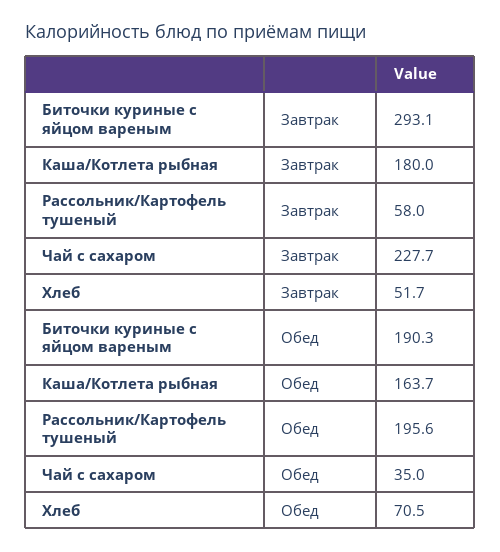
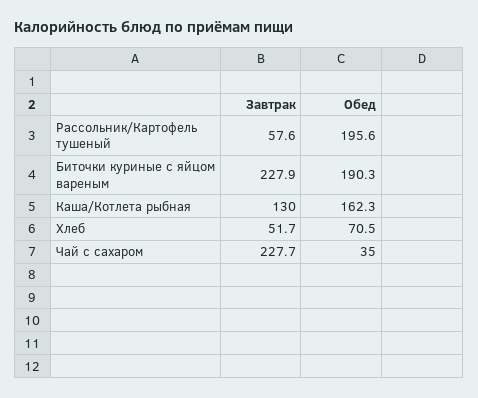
Биточки куриные с яйцом вареным, Завтрак: 293.1 -> 227.9
Каша/Котлета рыбная, Завтрак: 180 -> 130
Рассольник/Картофель тушеный, Завтрак: 58 -> 57.6
Каша/Котлета рыбная, Обед: 163.7 -> 162.3

